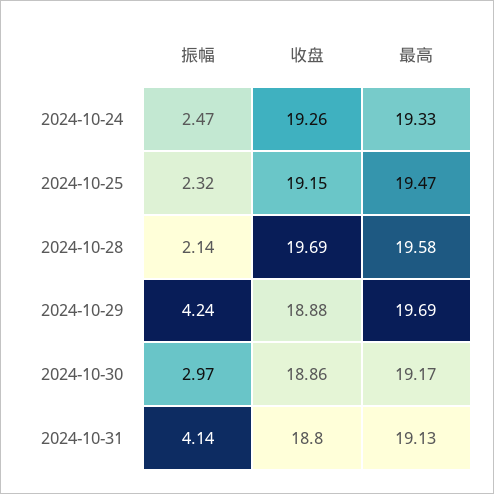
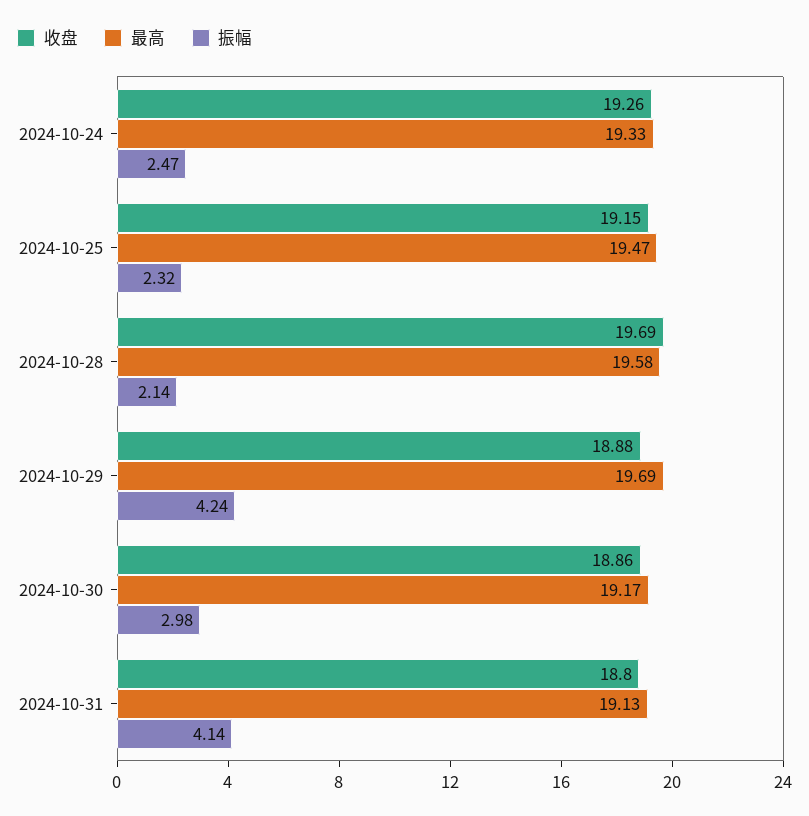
振幅, 2024-10-30: 2.97 -> 2.98

